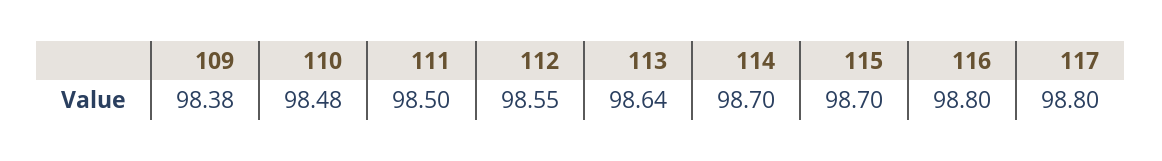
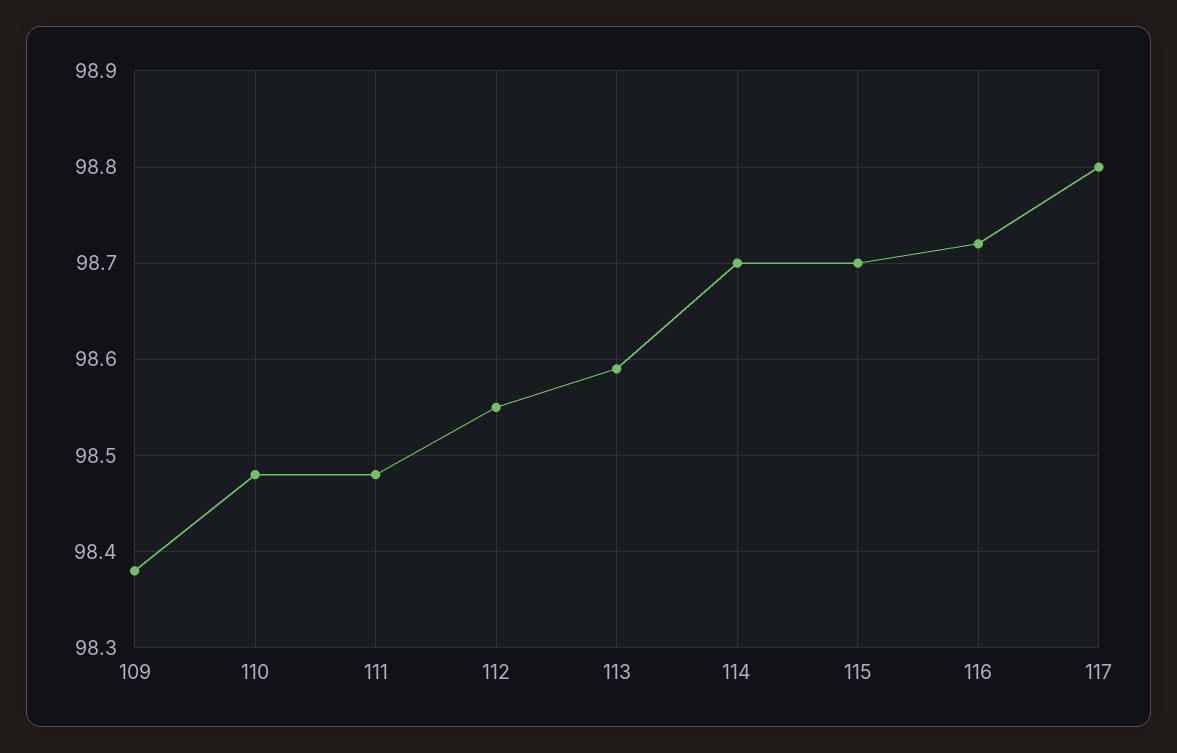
111: 98.5 -> 98.48
113: 98.64 -> 98.59
116: 98.8 -> 98.72

